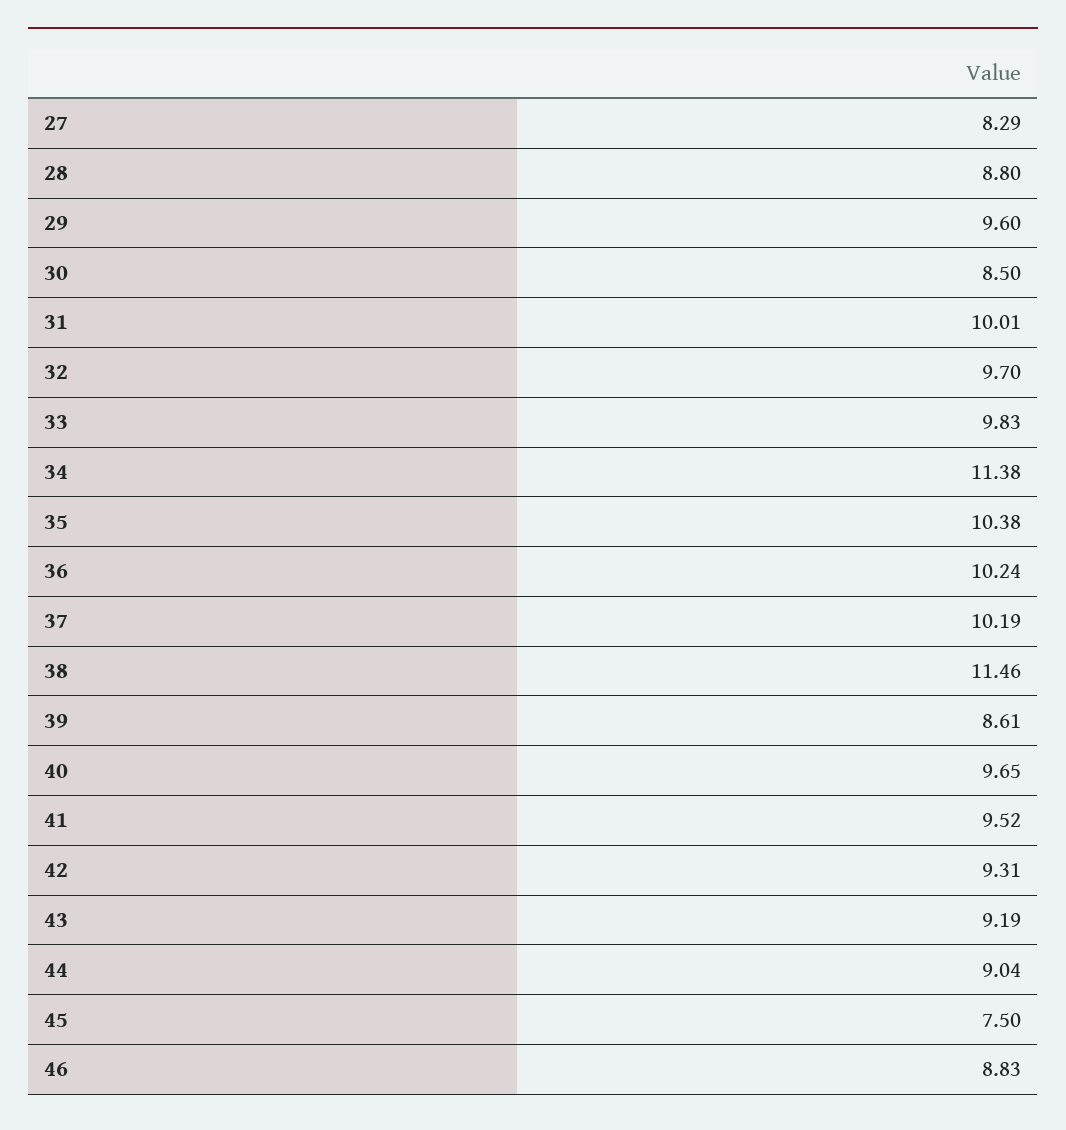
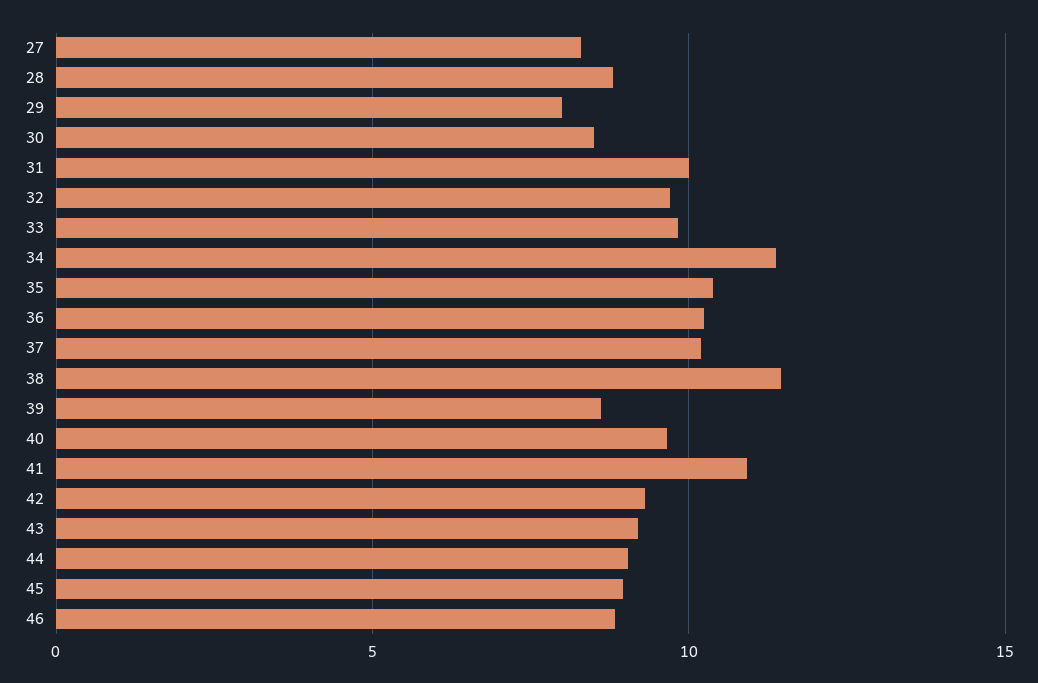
29: 9.6 -> 8
41: 9.52 -> 11
45: 7.5 -> 9

